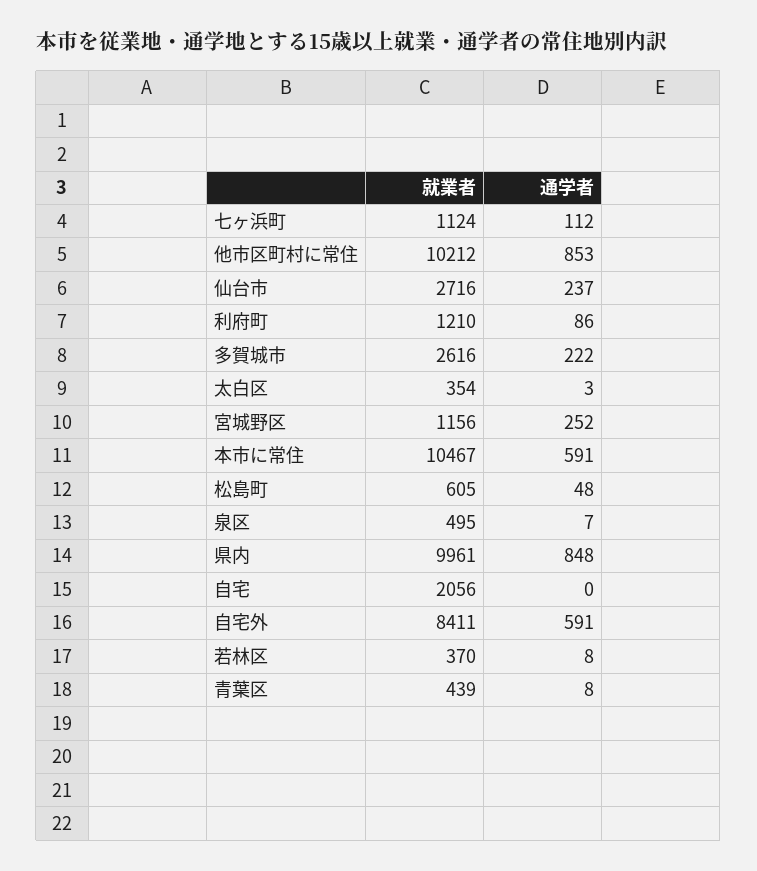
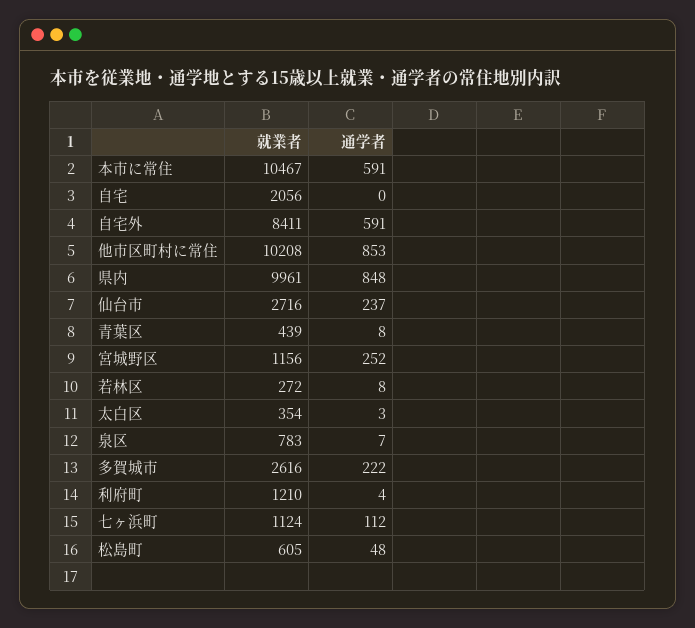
就業者, 他市区町村に常住: 10212 -> 10208
通学者, 利府町: 86 -> 4
就業者, 泉区: 495 -> 783
就業者, 若林区: 370 -> 272

